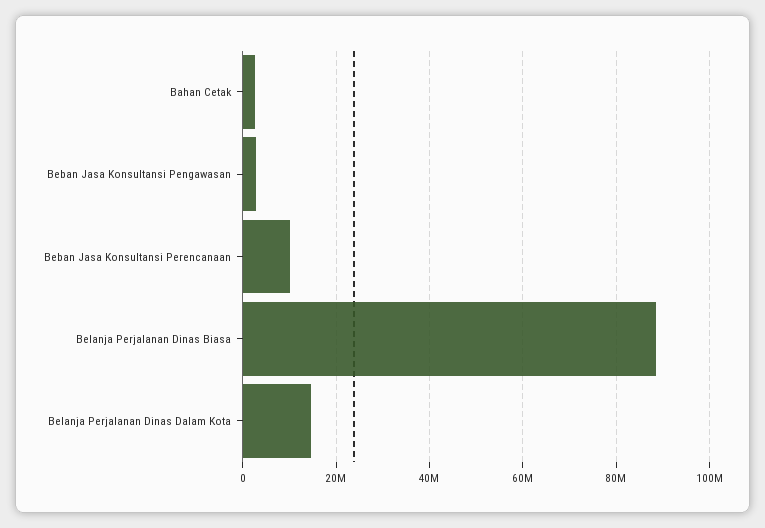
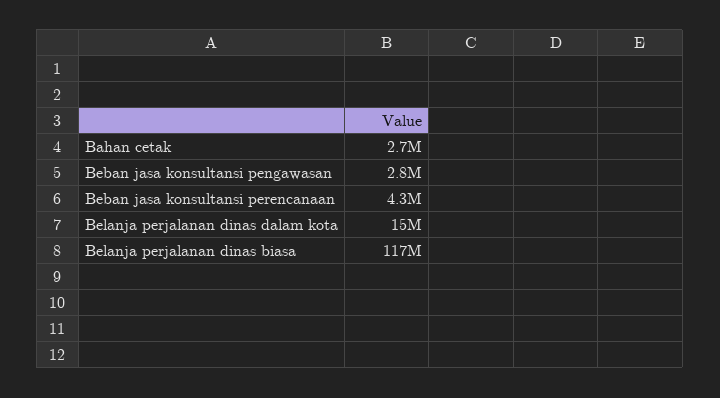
Beban Jasa Konsultansi Perencanaan: 10000000 -> 4300000
Belanja Perjalanan Dinas Biasa: 88000000 -> 117000000

